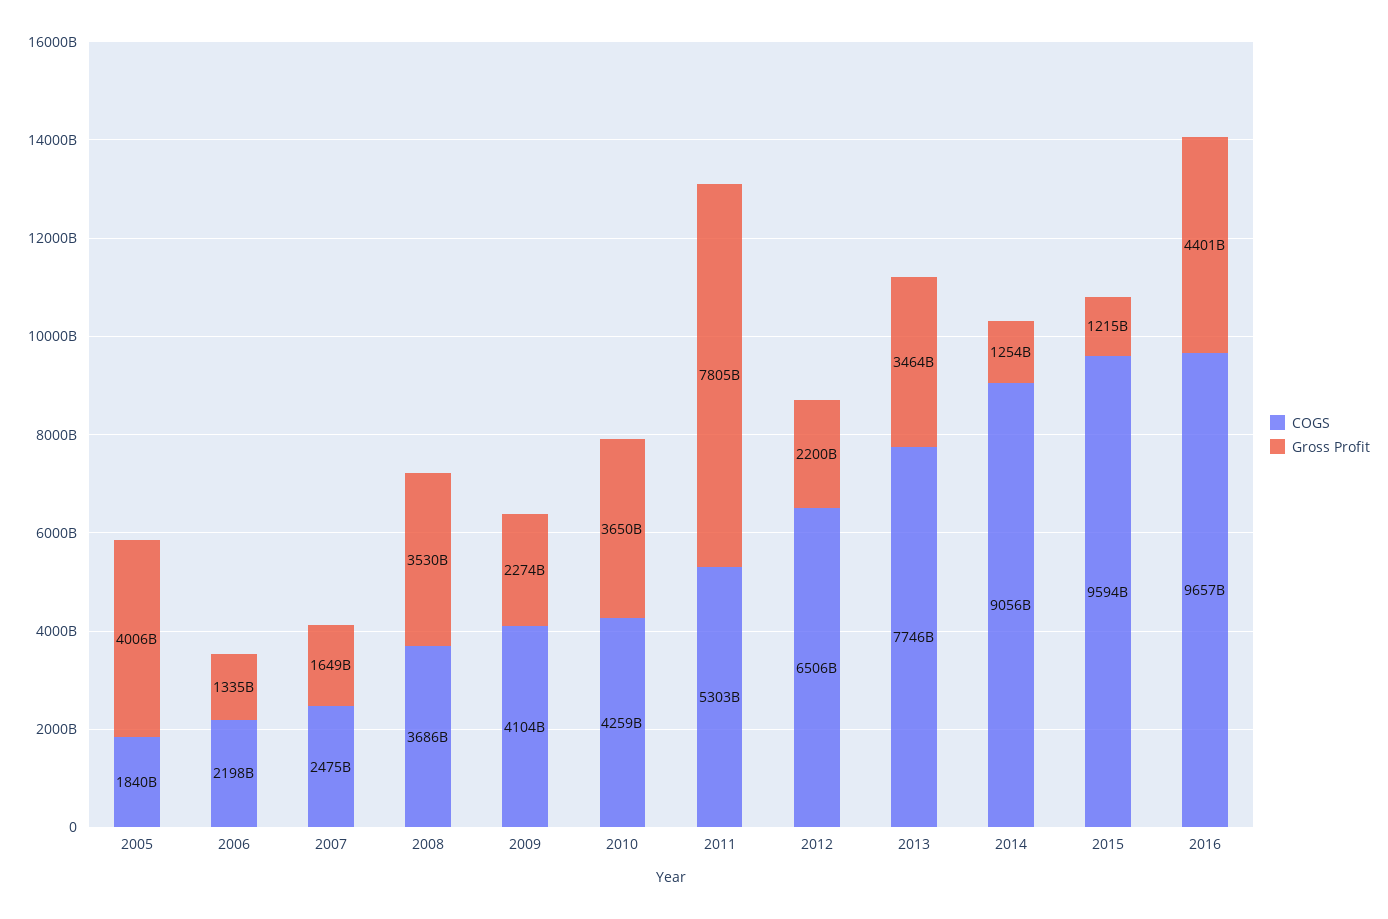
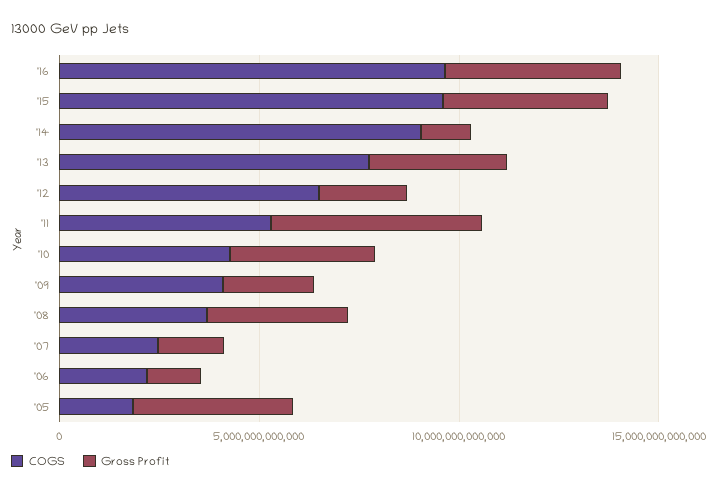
Gross Profit, 2011: 7805000000000 -> 5000000000000
Gross Profit, 2015: 1215000000000 -> 4000000000000

